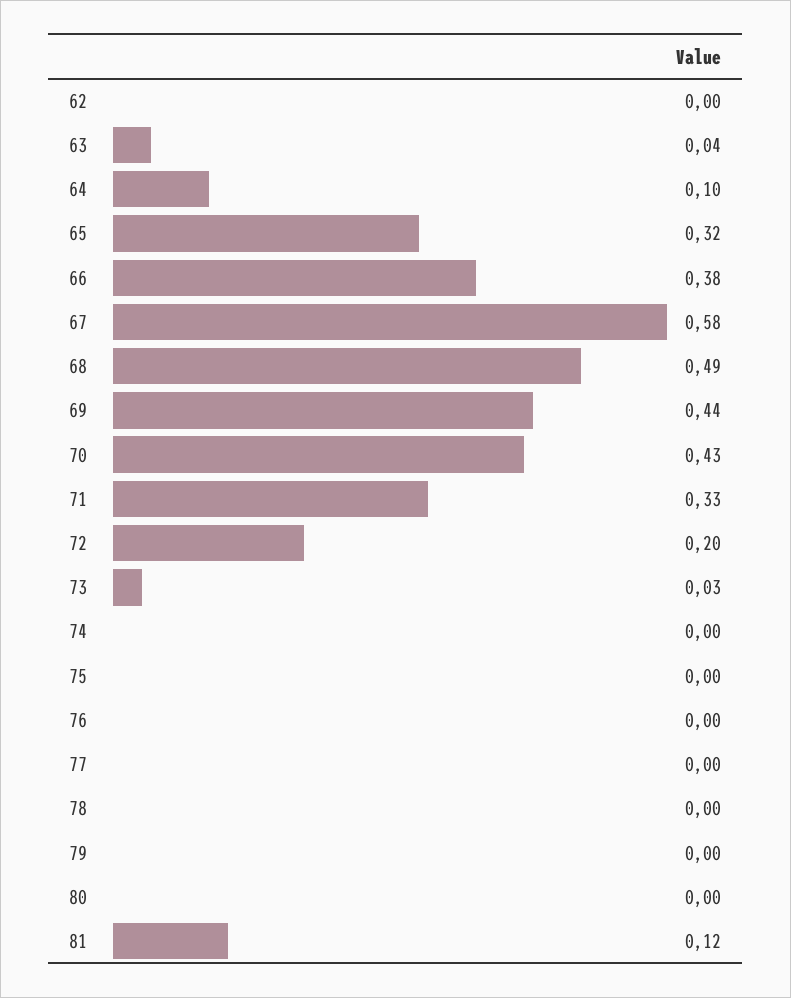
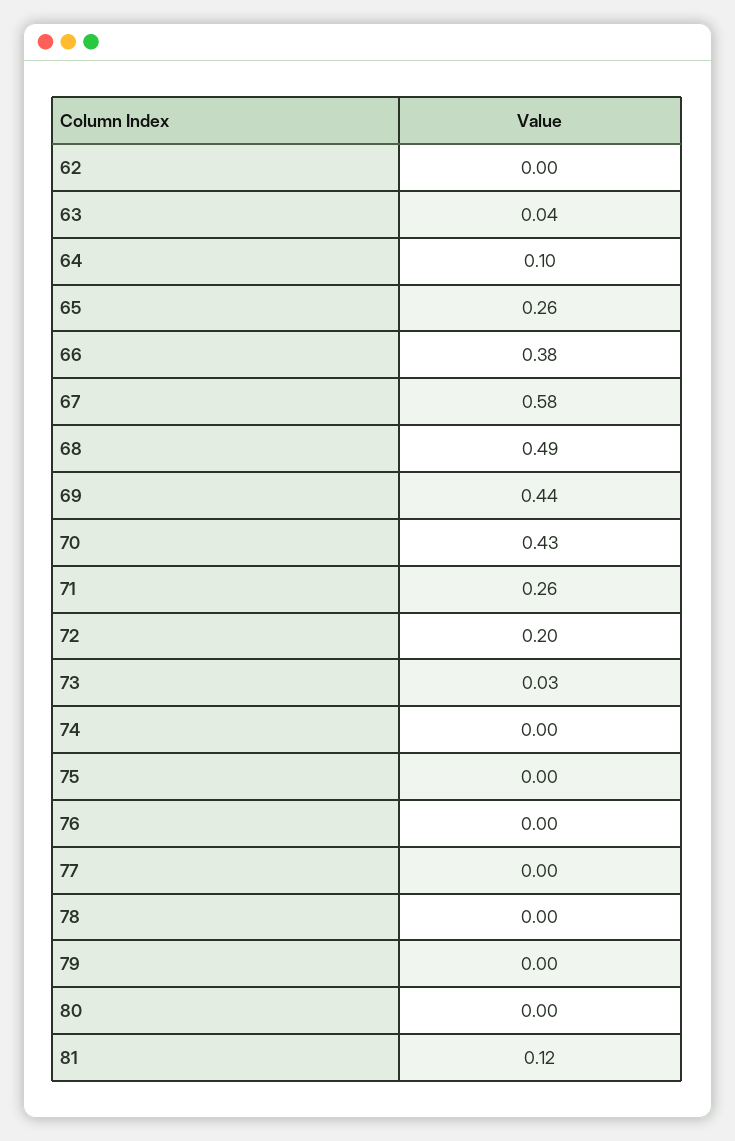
65: 0.32 -> 0.26
71: 0.33 -> 0.26

